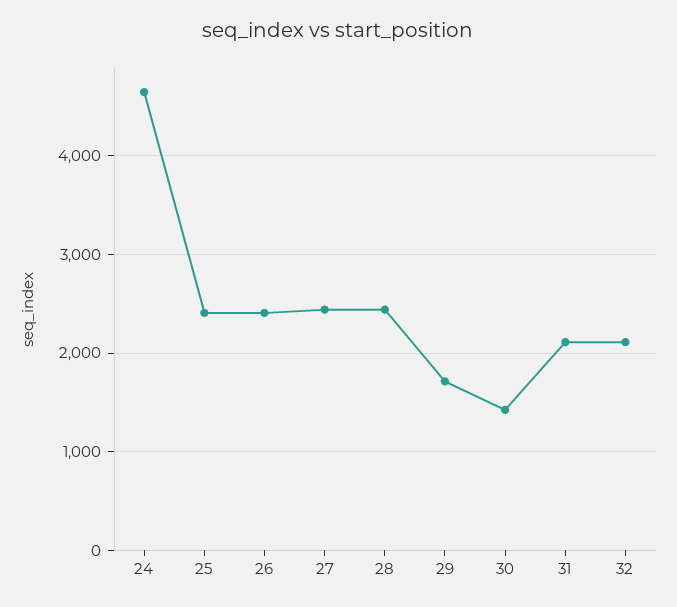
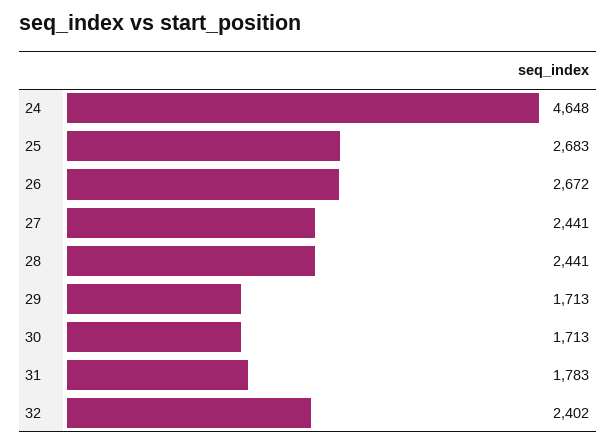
25: 2400 -> 2683
26: 2400 -> 2672
30: 1400 -> 1713
31: 2100 -> 1783
32: 2100 -> 2402

